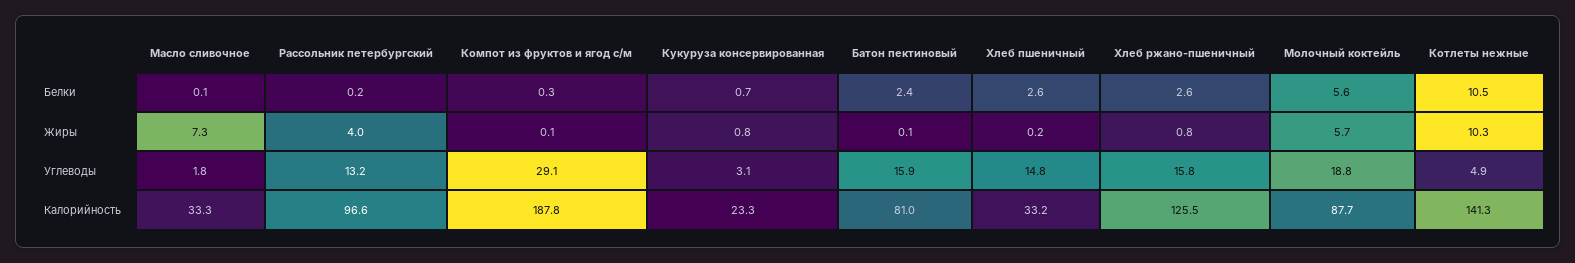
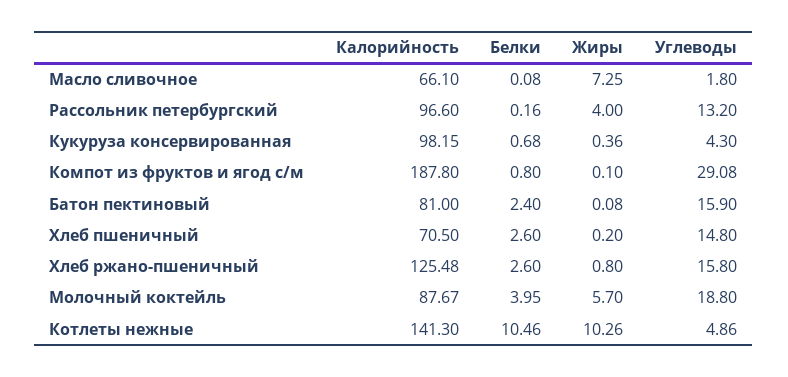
Компот из фруктов и ягод с/м, Белки: 0.3 -> 0.8
Молочный коктейль, Белки: 5.6 -> 3.95
Кукуруза консервированная, Жиры: 0.8 -> 0.36
Кукуруза консервированная, Углеводы: 3.1 -> 4.3
Масло сливочное, Калорийность: 33.3 -> 66.1
Кукуруза консервированная, Калорийность: 23.3 -> 98.15
Хлеб пшеничный, Калорийность: 33.2 -> 70.5

